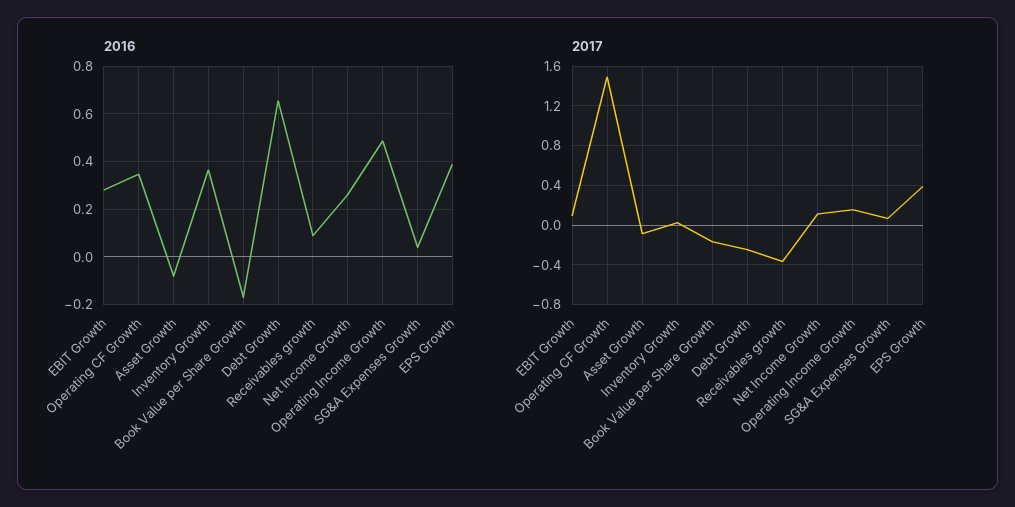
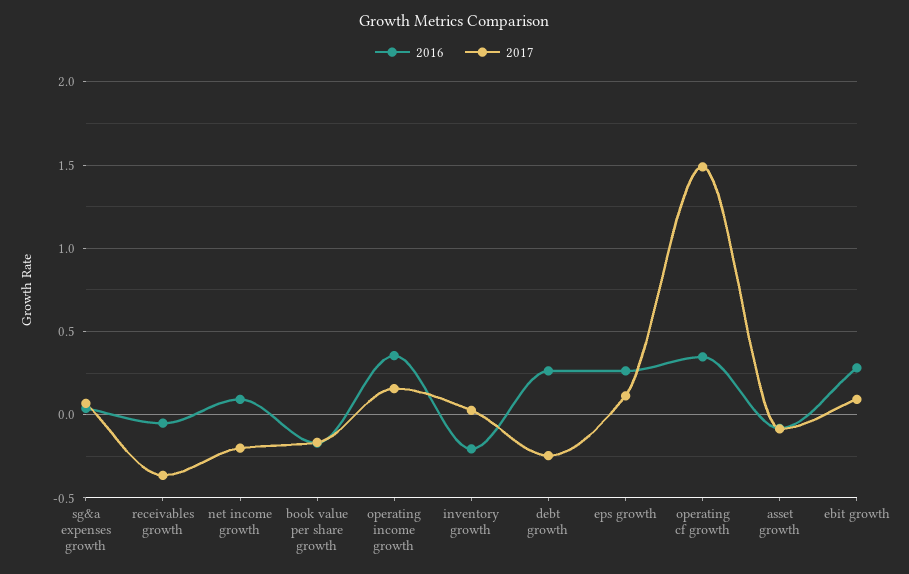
2016, Inventory Growth: 0.35 -> -0.2
2016, Debt Growth: 0.65 -> 0.25
2016, Receivables growth: 0.1 -> -0.05
2016, Net Income Growth: 0.25 -> 0.1
2016, Operating Income Growth: 0.5 -> 0.35
2016, EPS Growth: 0.4 -> 0.25
2017, Net Income Growth: 0.1 -> -0.2
2017, EPS Growth: 0.4 -> 0.1

